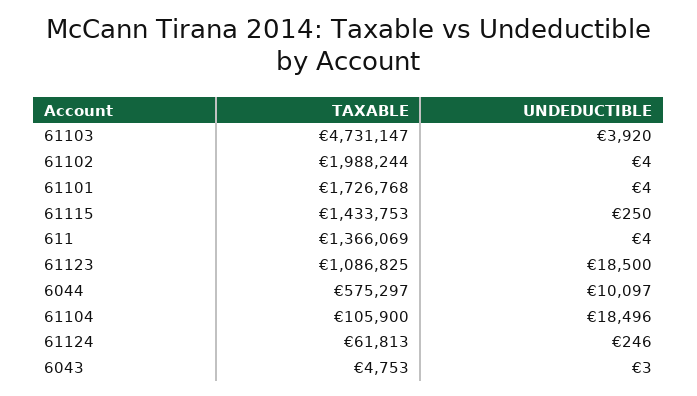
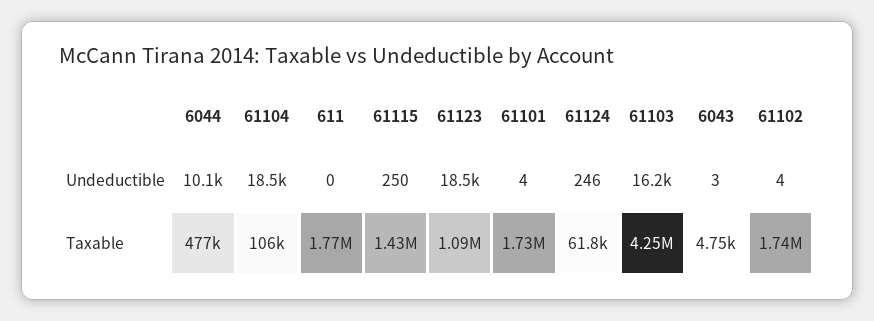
TAXABLE, 61103: 4731147 -> 4250000
UNDEDUCTIBLE, 61103: 3920 -> 16200
TAXABLE, 61102: 1988244 -> 1740000
TAXABLE, 611: 1366069 -> 1770000
UNDEDUCTIBLE, 611: 4 -> 0
TAXABLE, 6044: 575297 -> 477000

